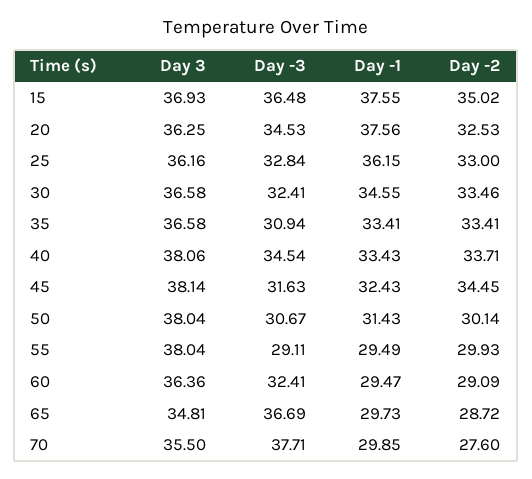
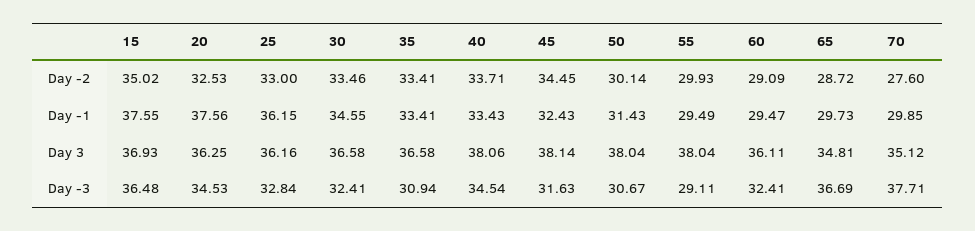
Day 3, 60: 36.36 -> 36.11
Day 3, 70: 35.5 -> 35.12

